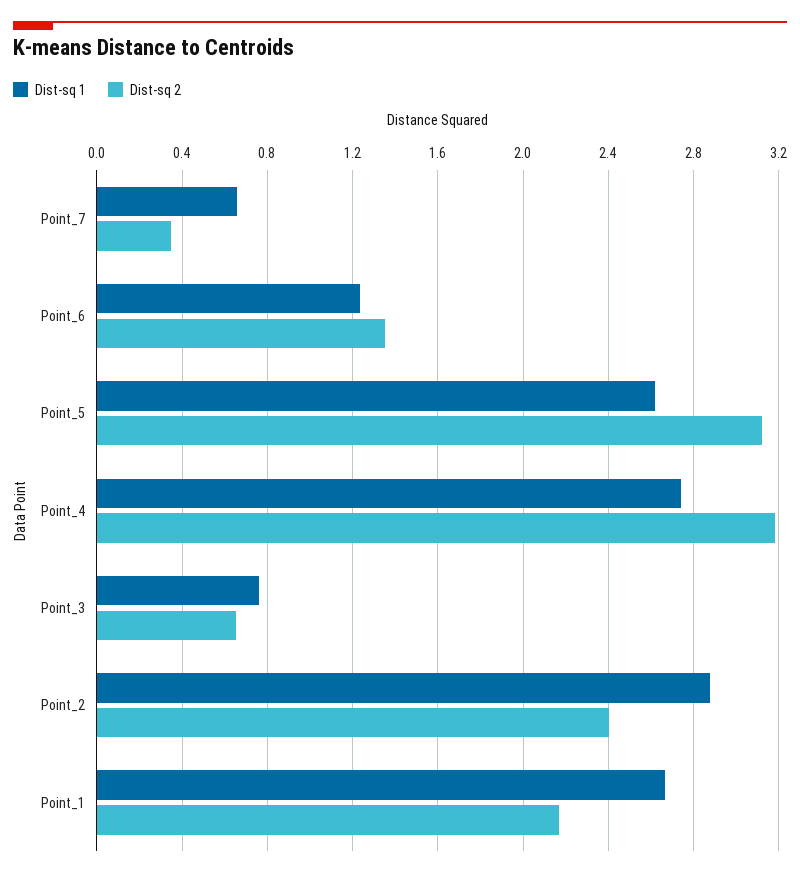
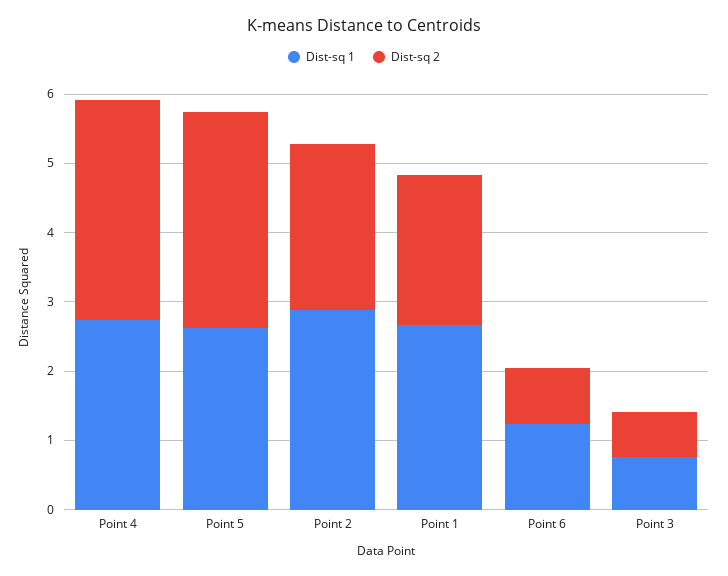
Dist-sq 1, Point_7: 0.65 -> none
Dist-sq 2, Point_7: 0.35 -> none
Dist-sq 2, Point_6: 1.35 -> 0.8

